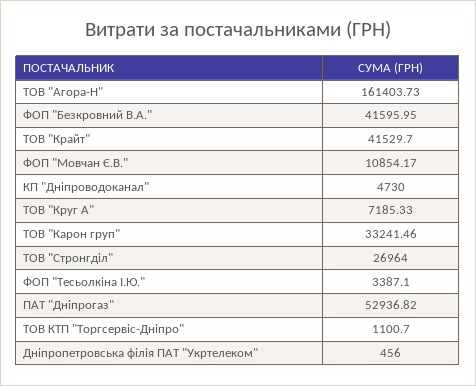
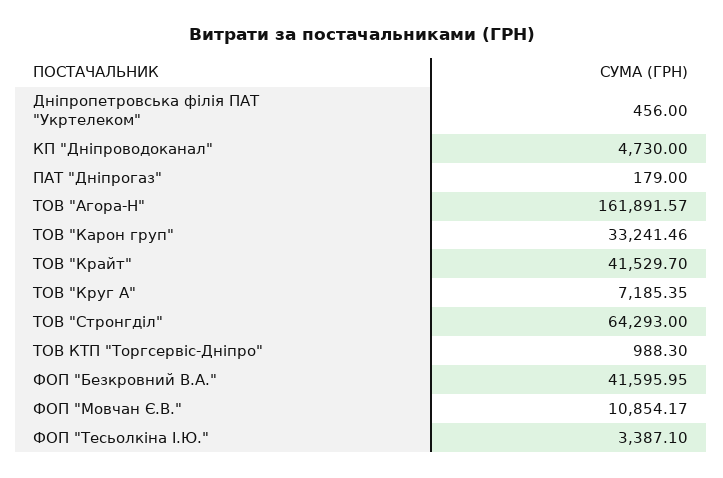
ТОВ "Агора-Н": 161403.73 -> 161891.57
ТОВ "Круг А": 7185.33 -> 7185.35
ТОВ "Стронгділ": 26964 -> 64293
ПАТ "Дніпрогаз": 52936.82 -> 179
ТОВ КТП "Торгсервіс-Дніпро": 1100.7 -> 988.3

